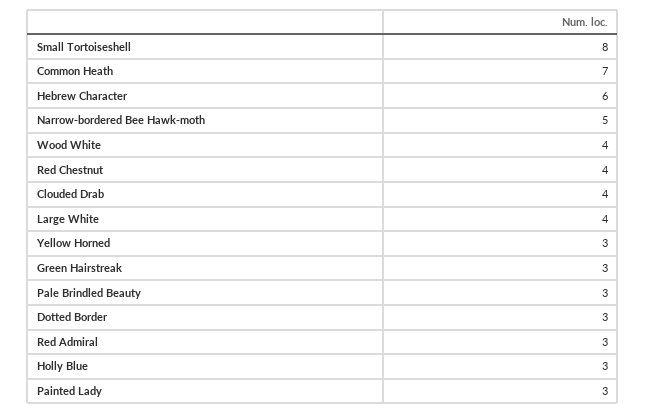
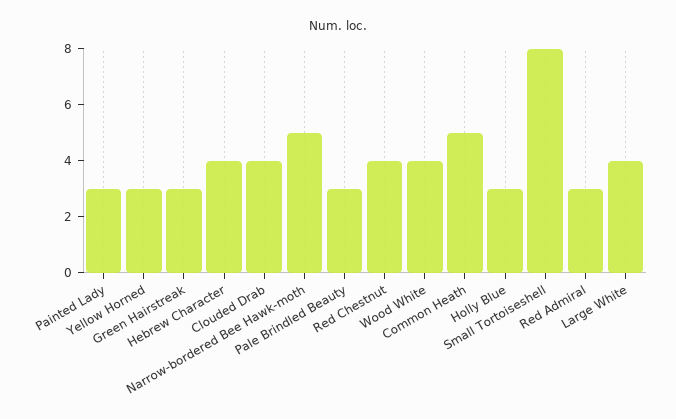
Common Heath: 7 -> 5
Hebrew Character: 6 -> 4
Dotted Border: 3 -> none

